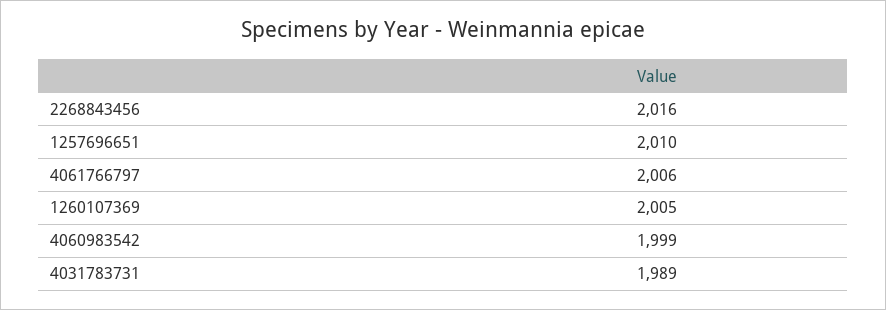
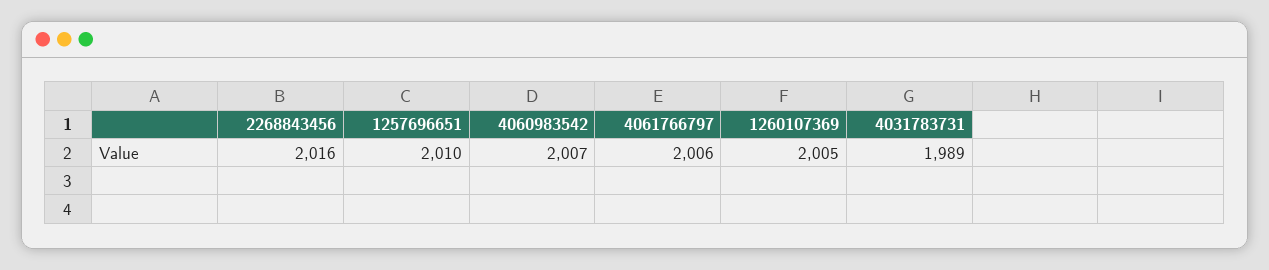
4060983542: 1999 -> 2007

